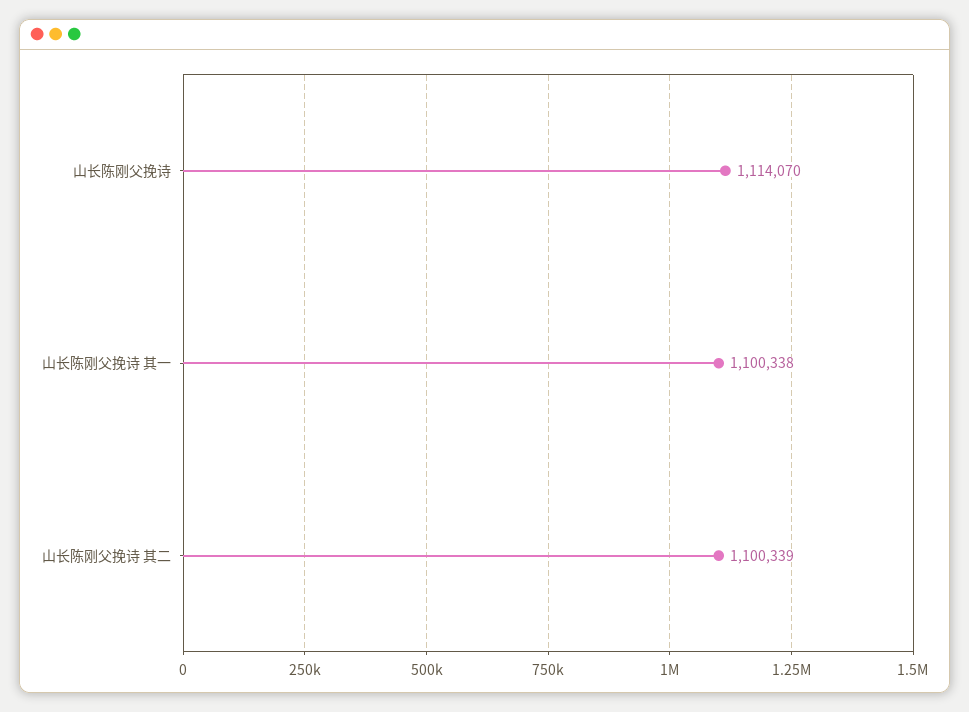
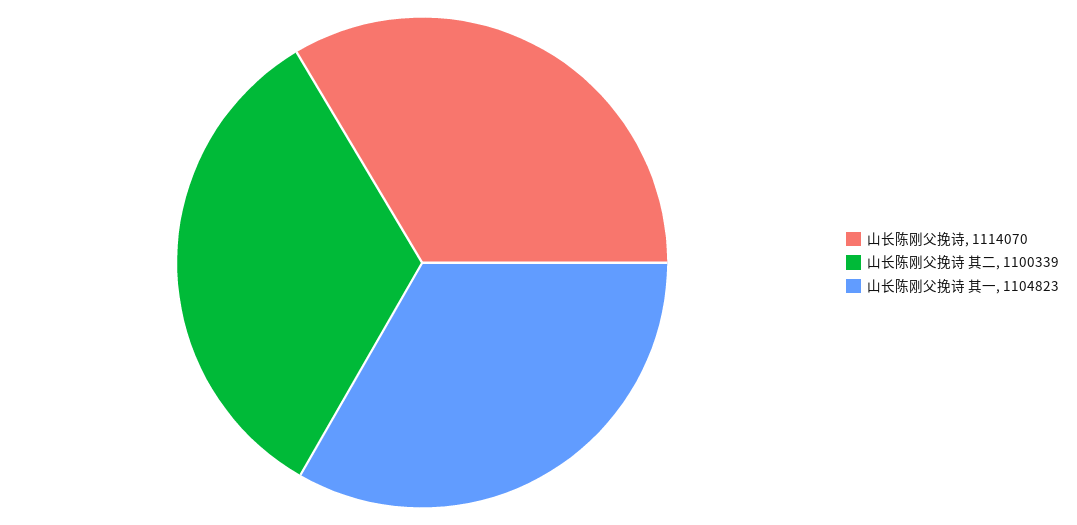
山长陈刚父挽诗 其一: 1100338 -> 1104823

